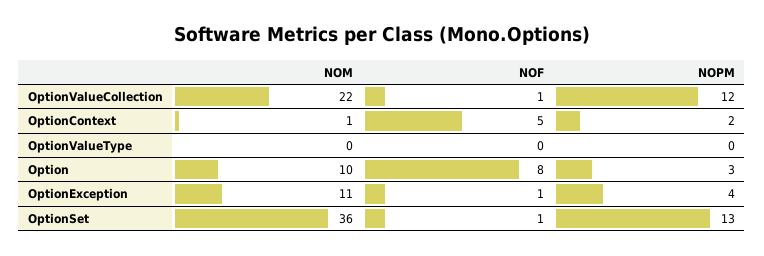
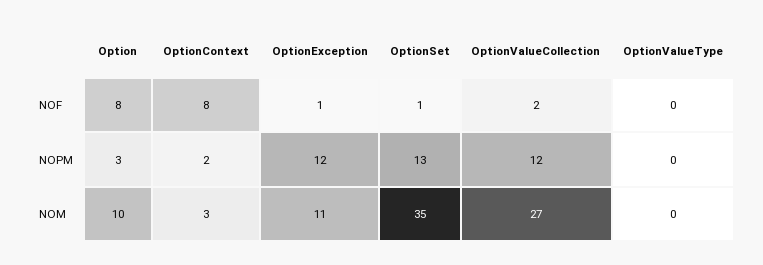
NOM, OptionValueCollection: 22 -> 27
NOF, OptionValueCollection: 1 -> 2
NOM, OptionContext: 1 -> 3
NOF, OptionContext: 5 -> 8
NOPM, OptionException: 4 -> 12
NOM, OptionSet: 36 -> 35

